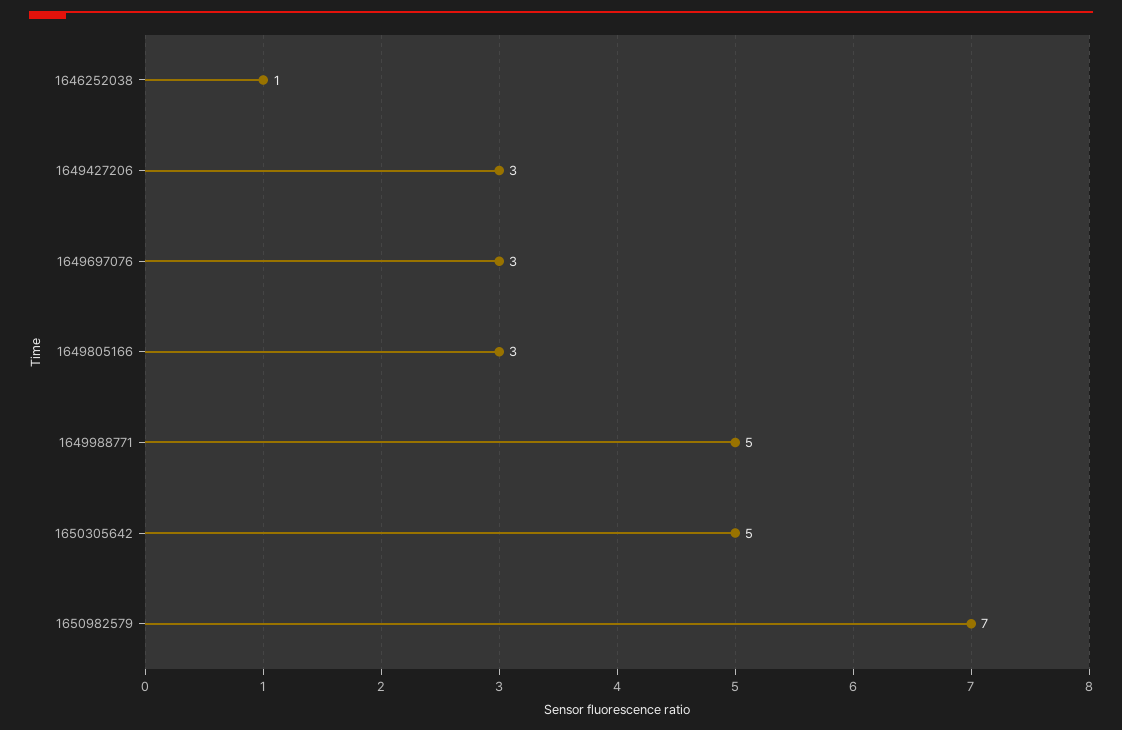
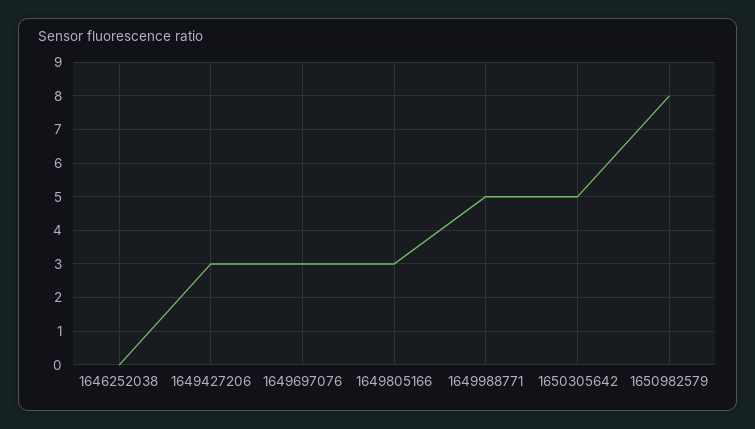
1646252038: 1 -> 0
1650982579: 7 -> 8

